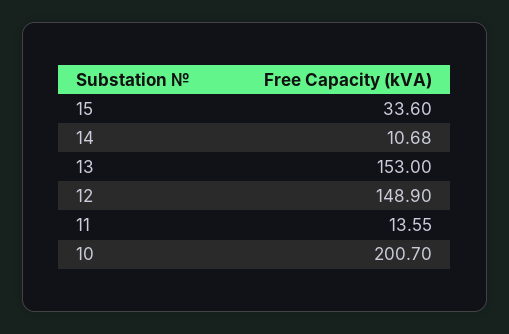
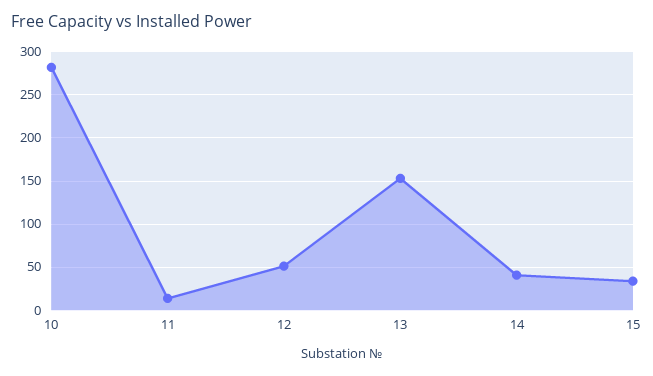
14: 10.68 -> 40
12: 148.9 -> 50
10: 200.7 -> 280

